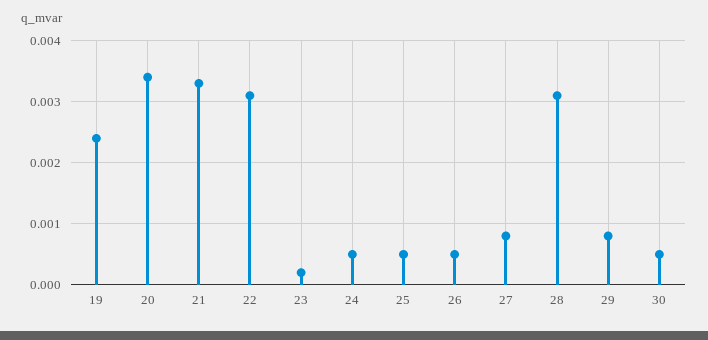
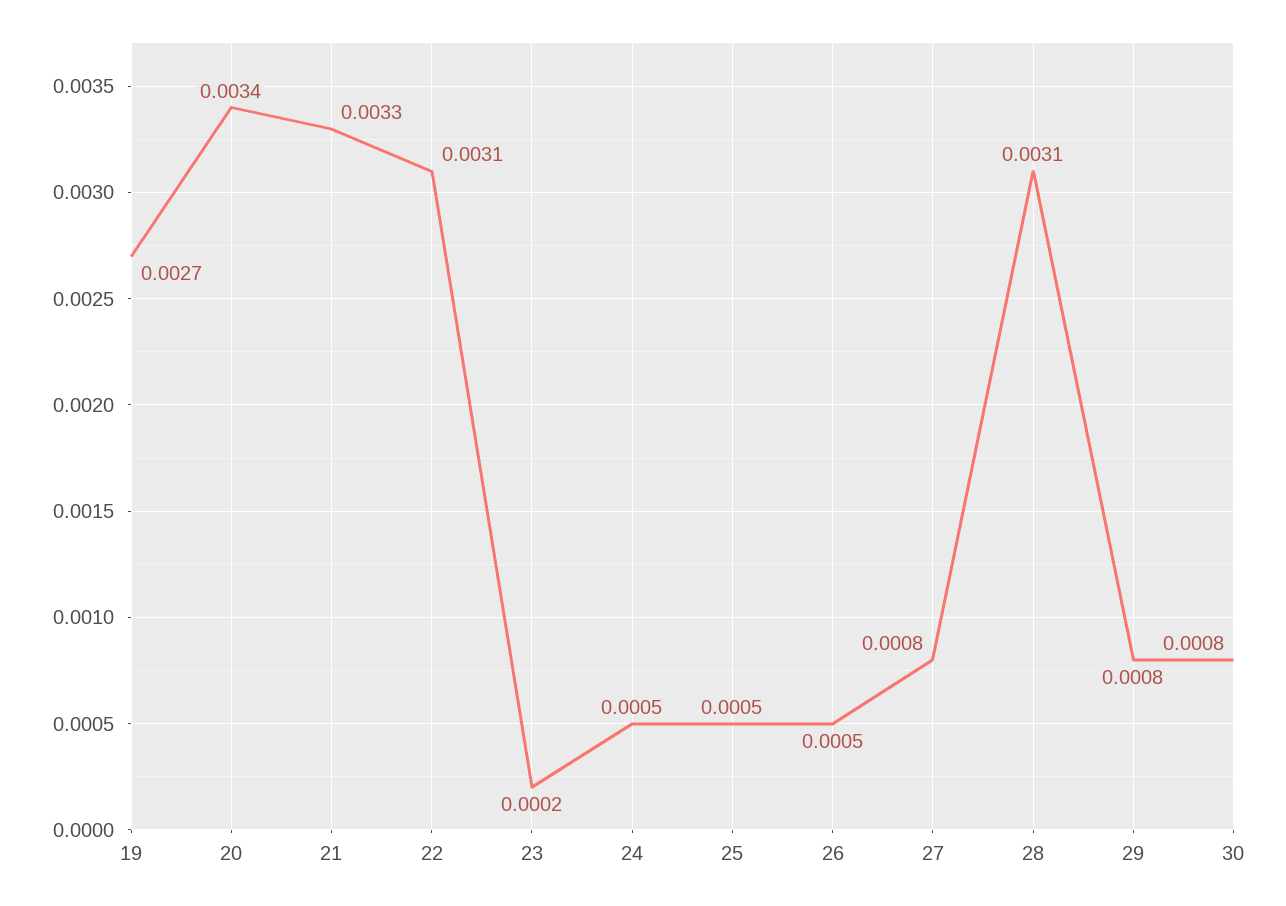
19: 0.0024 -> 0.0027
30: 0.0005 -> 0.0008

